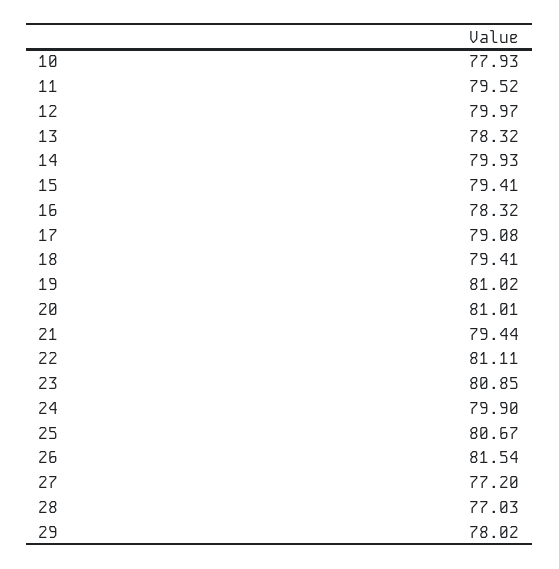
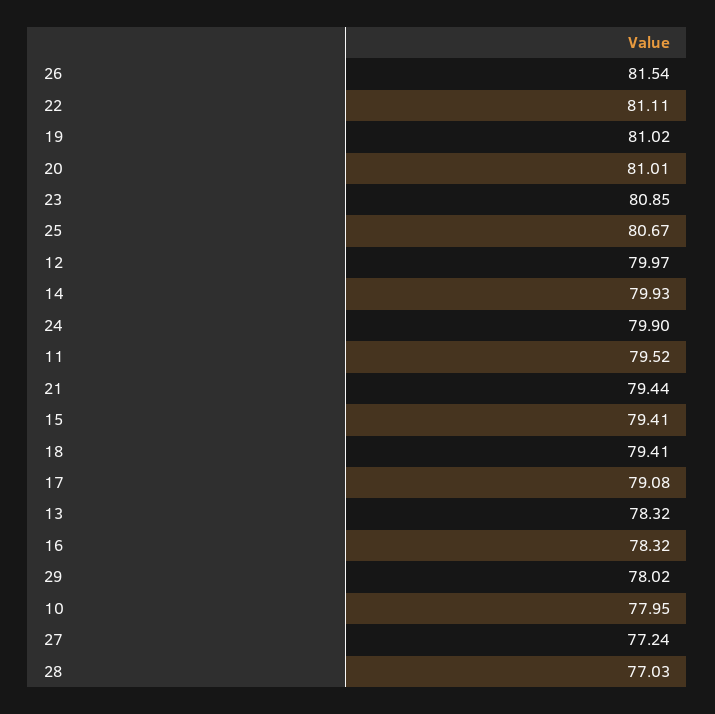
10: 77.93 -> 77.95
27: 77.2 -> 77.24

